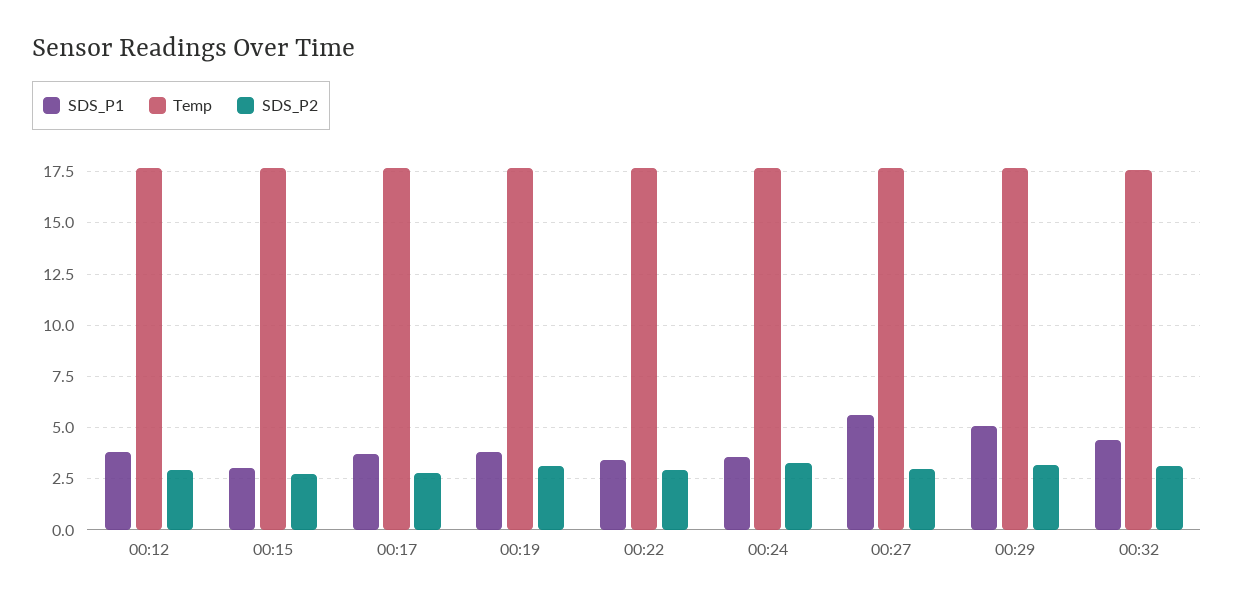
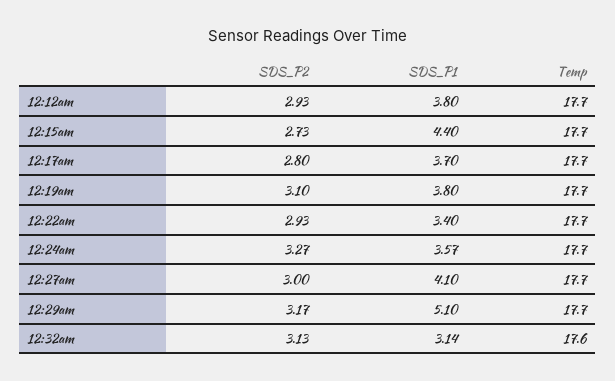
SDS_P1, 00:15: 3 -> 4.4
SDS_P1, 00:27: 5.5 -> 4.1
SDS_P1, 00:32: 4.5 -> 3.14

